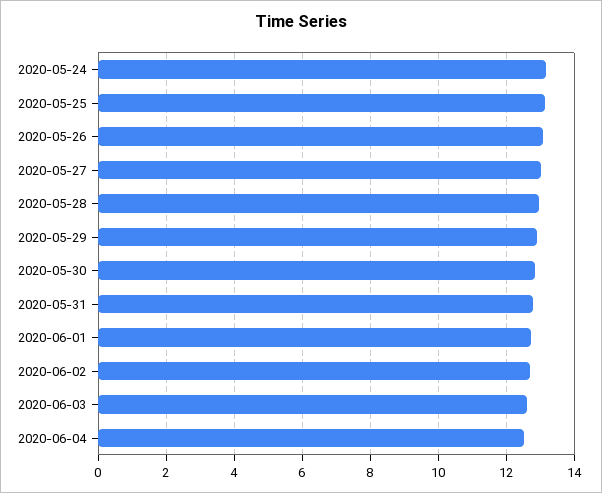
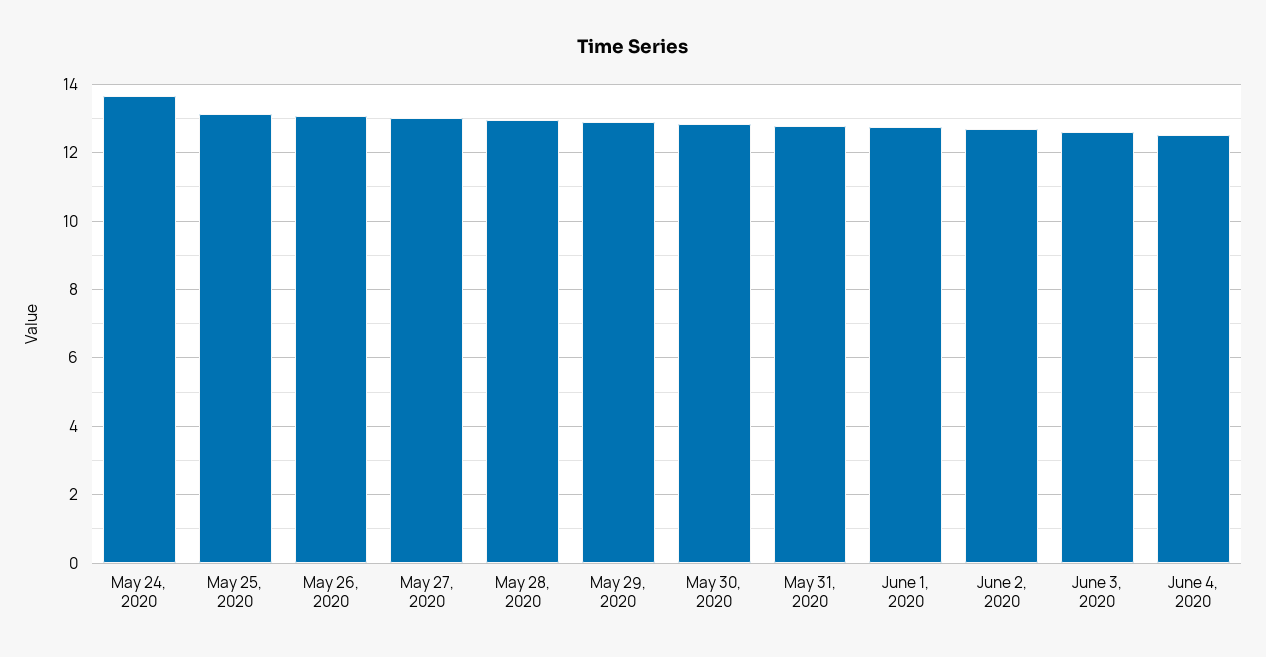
2020-05-24: 13.2 -> 13.6

